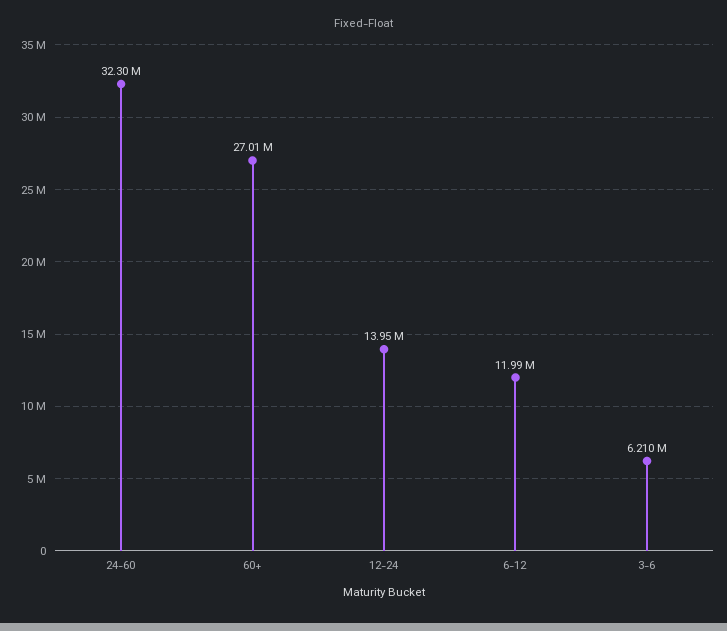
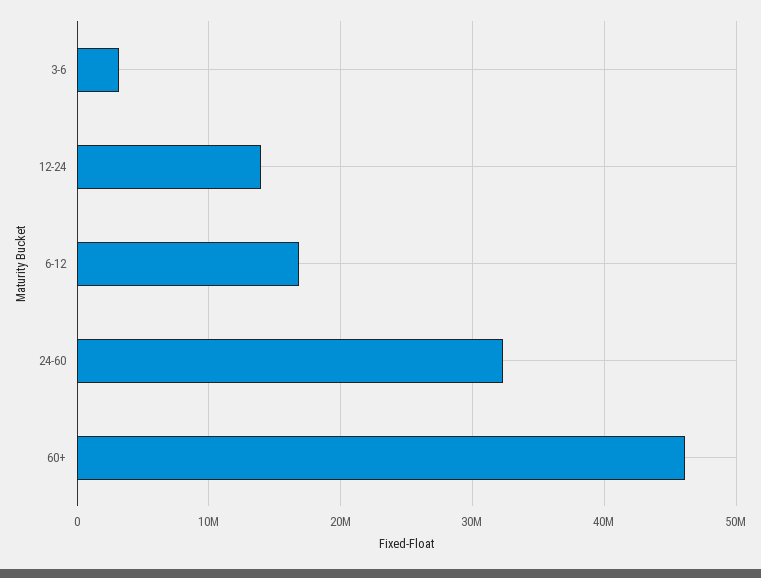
60+: 27010000 -> 46000000
6-12: 11990000 -> 17000000
3-6: 6210000 -> 3000000

